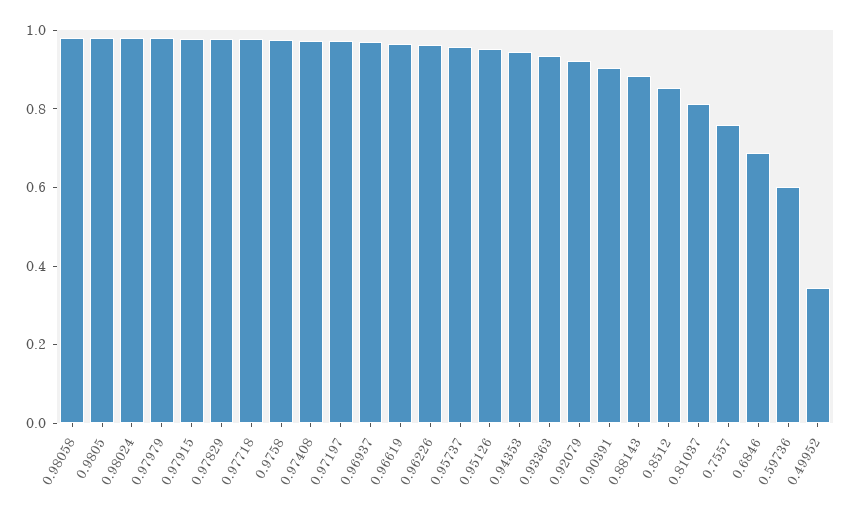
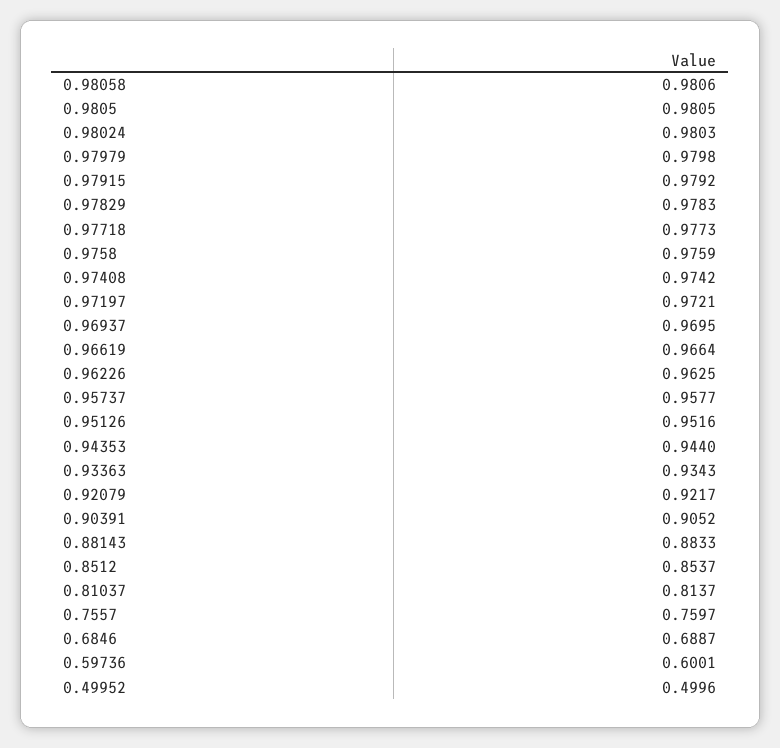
0.49952: 0.35 -> 0.4996

